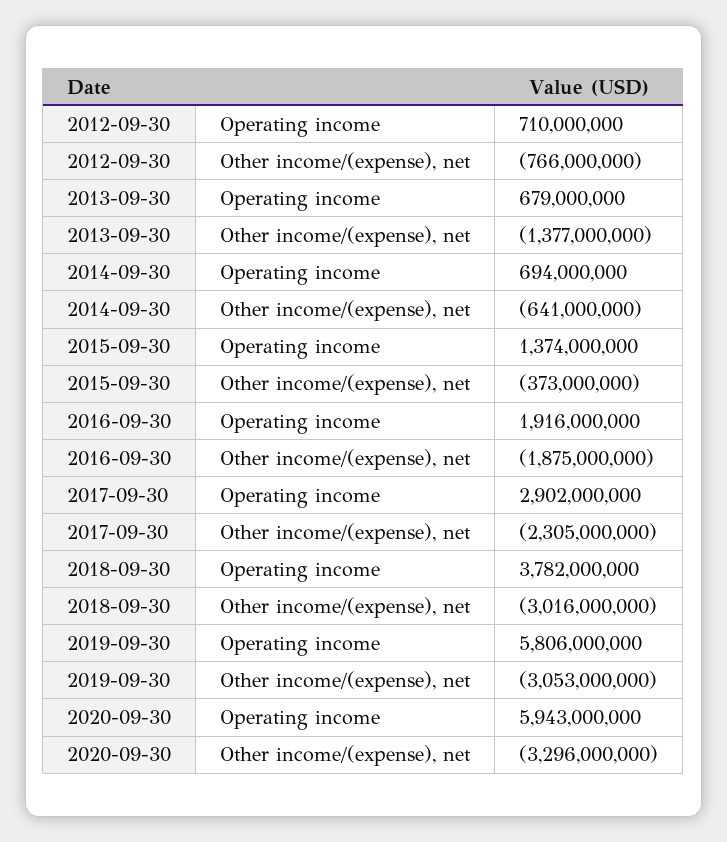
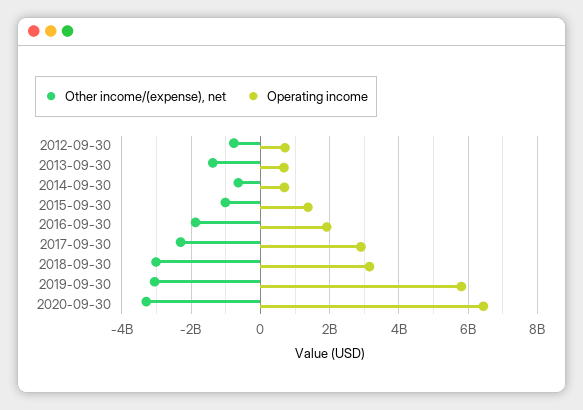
Other income/(expense), net, 2015-09-30: -373000000 -> -1000000000
Operating income, 2018-09-30: 3782000000 -> 3200000000
Operating income, 2020-09-30: 5943000000 -> 6400000000

